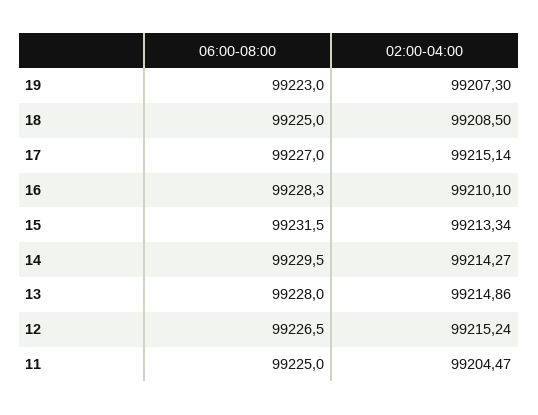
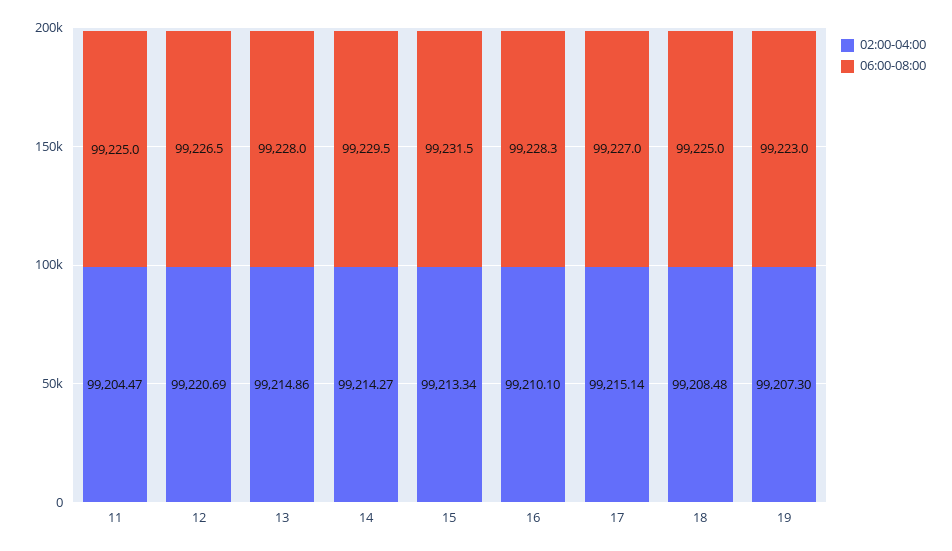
02:00-04:00, 18: 99208.5 -> 99208.48
02:00-04:00, 12: 99215.24 -> 99220.69

